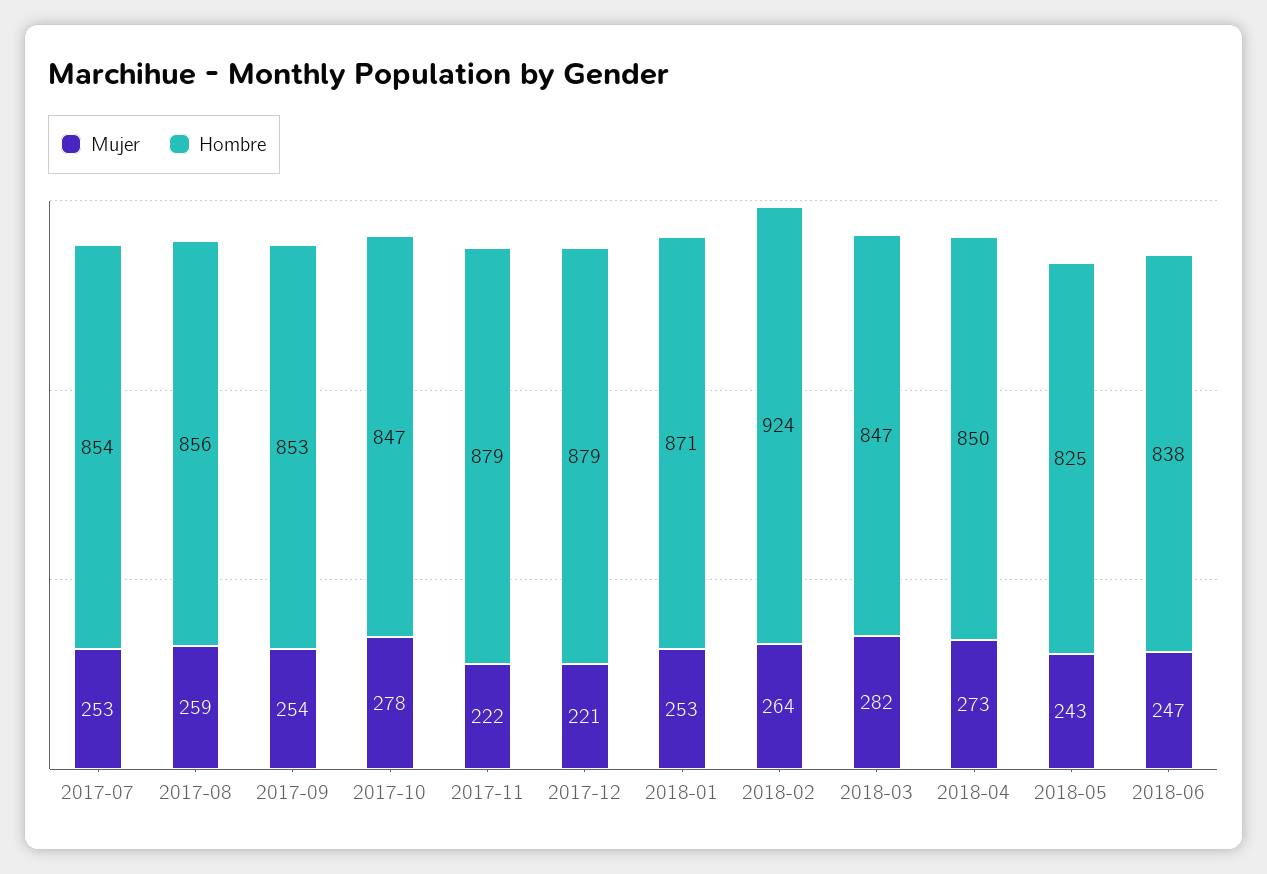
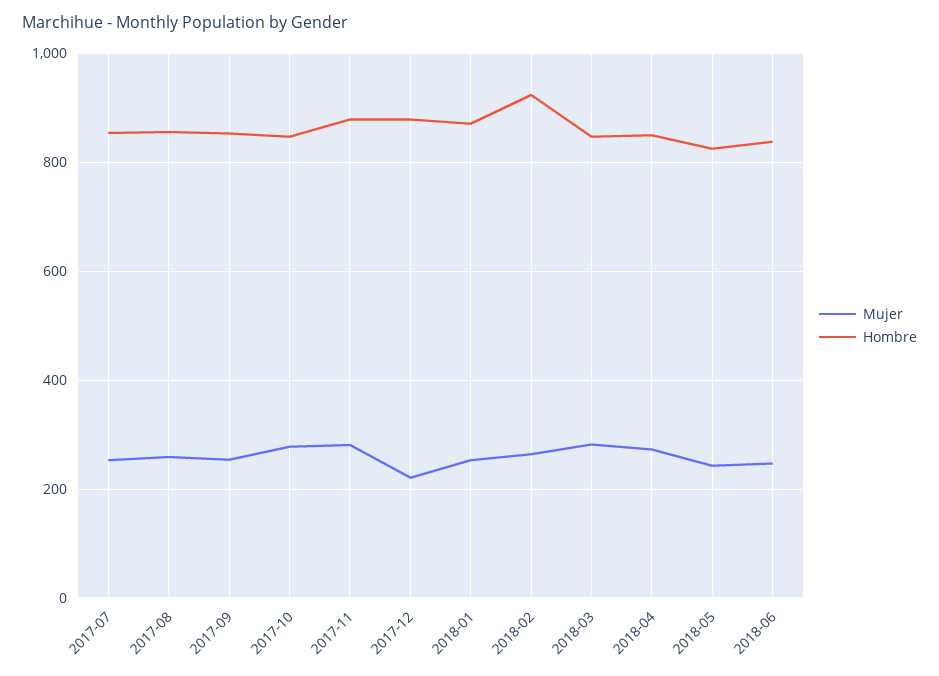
Mujer, 2017-11: 222 -> 280

